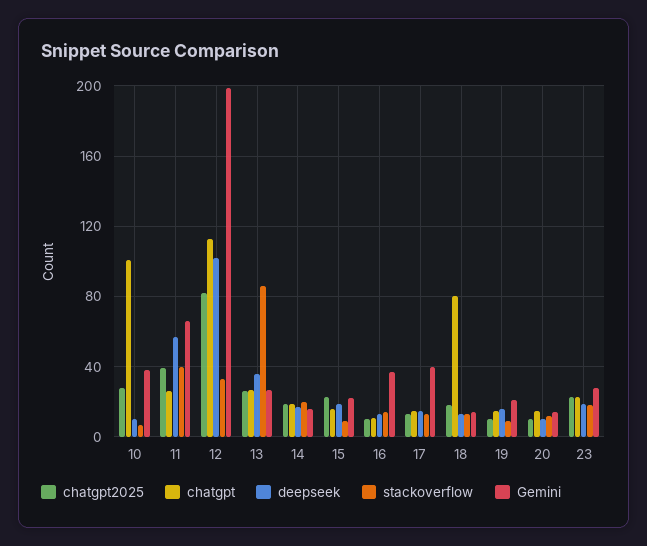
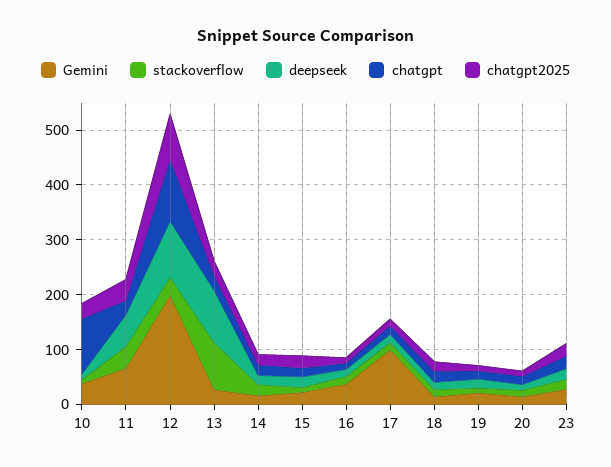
deepseek, 13: 35 -> 100
Gemini, 17: 40 -> 100
chatgpt, 18: 80 -> 20

